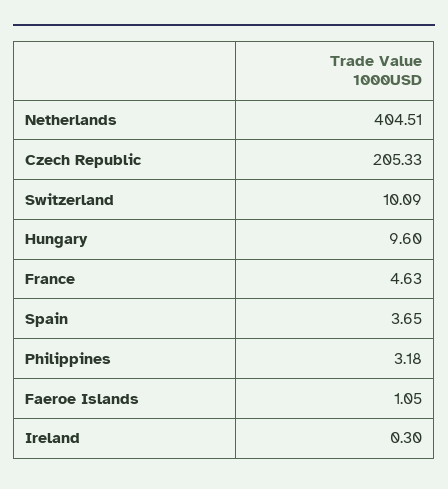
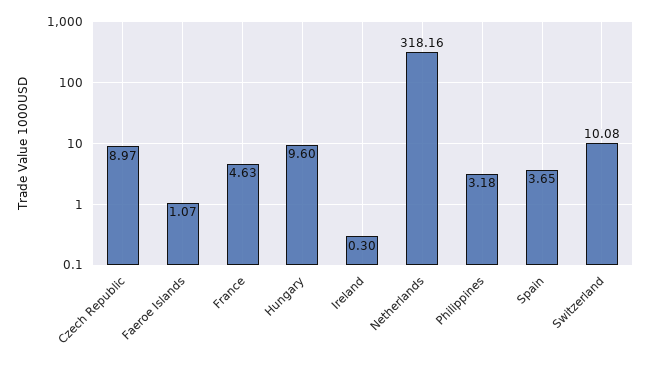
Netherlands: 404.51 -> 318.16
Czech Republic: 205.33 -> 8.97
Switzerland: 10.09 -> 10.08
Faeroe Islands: 1.05 -> 1.07

